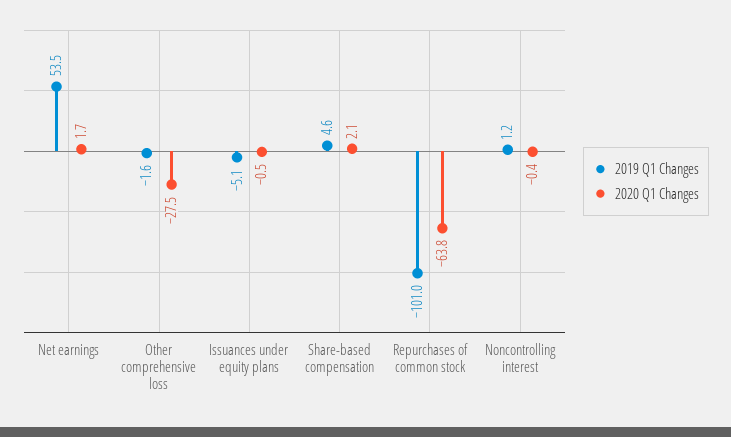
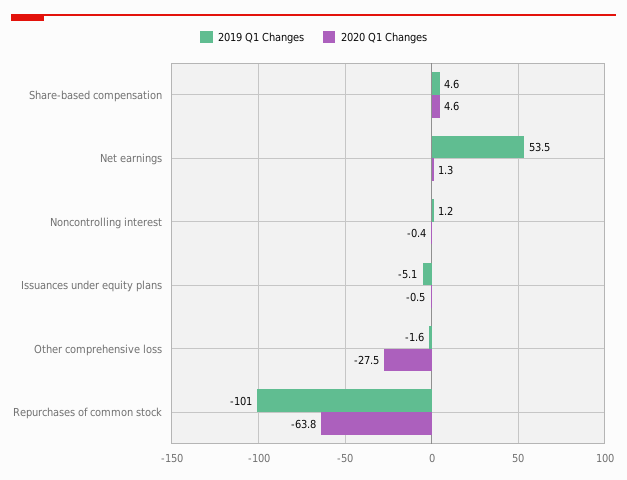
2020 Q1 Changes, Net earnings: 1.7 -> 1.3
2020 Q1 Changes, Share-based compensation: 2.1 -> 4.6

